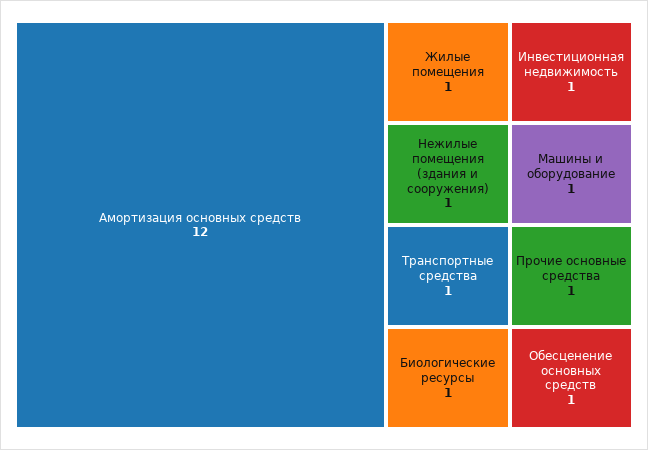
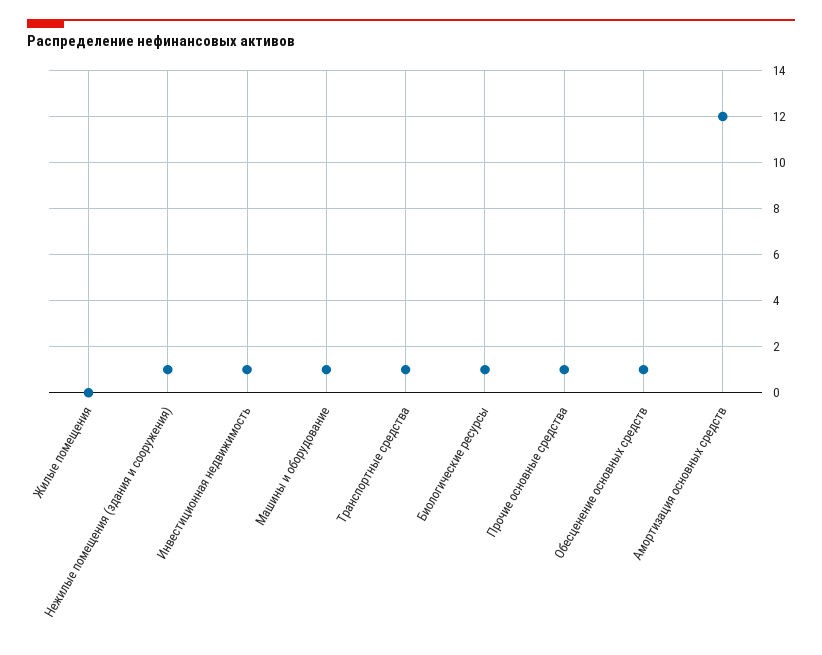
Жилые помещения: 1 -> 0

